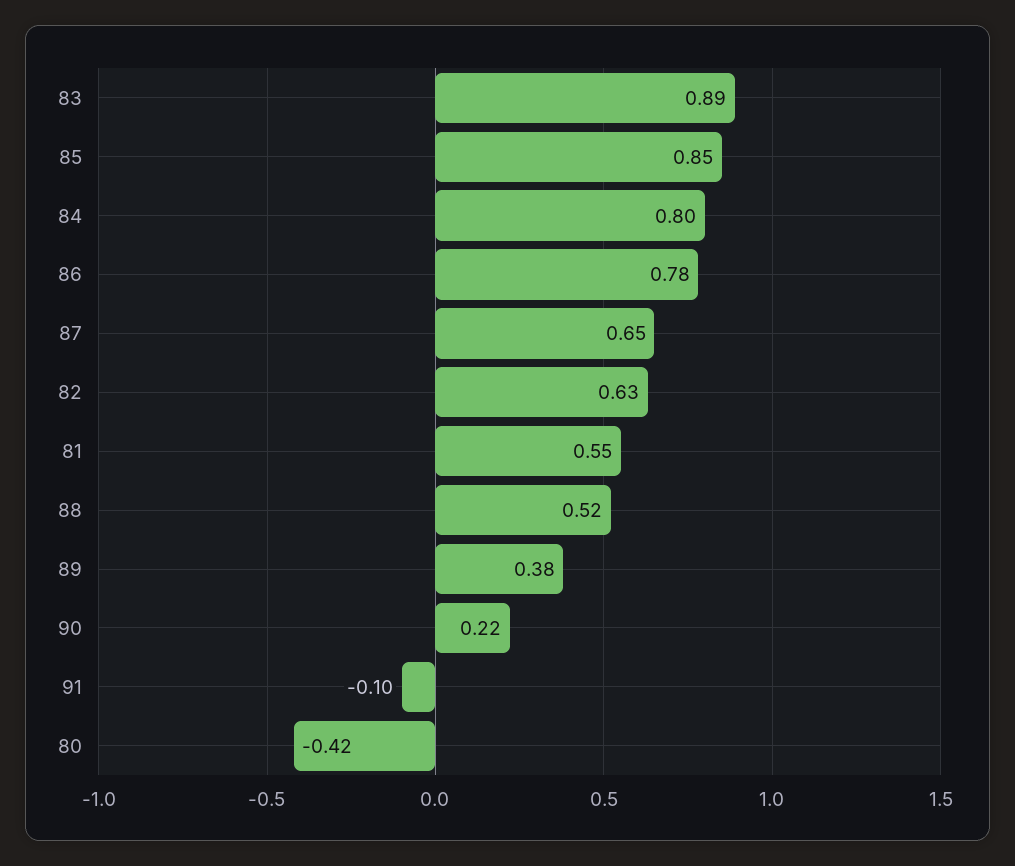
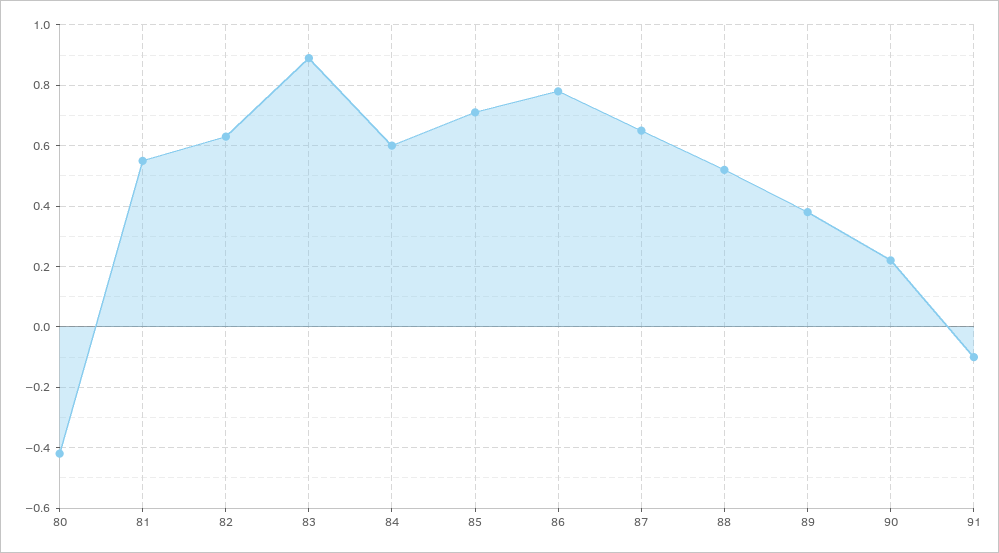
85: 0.85 -> 0.7
84: 0.8 -> 0.6

